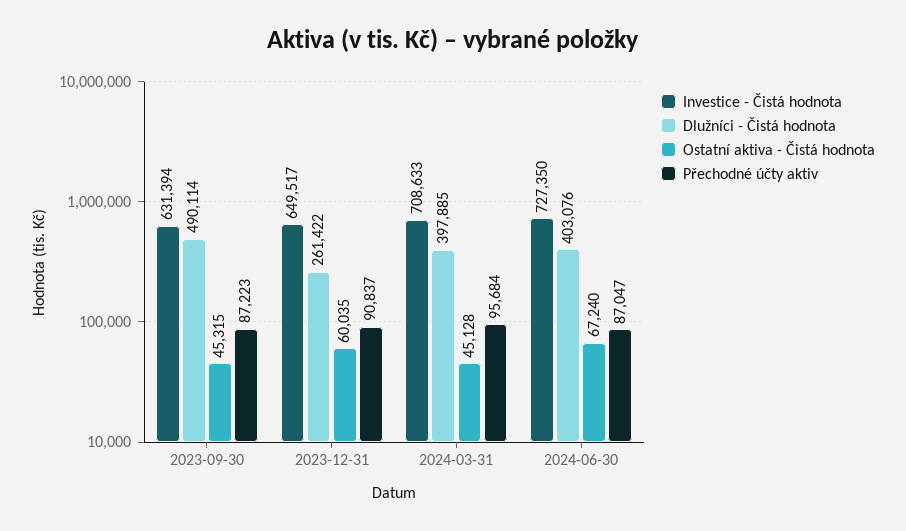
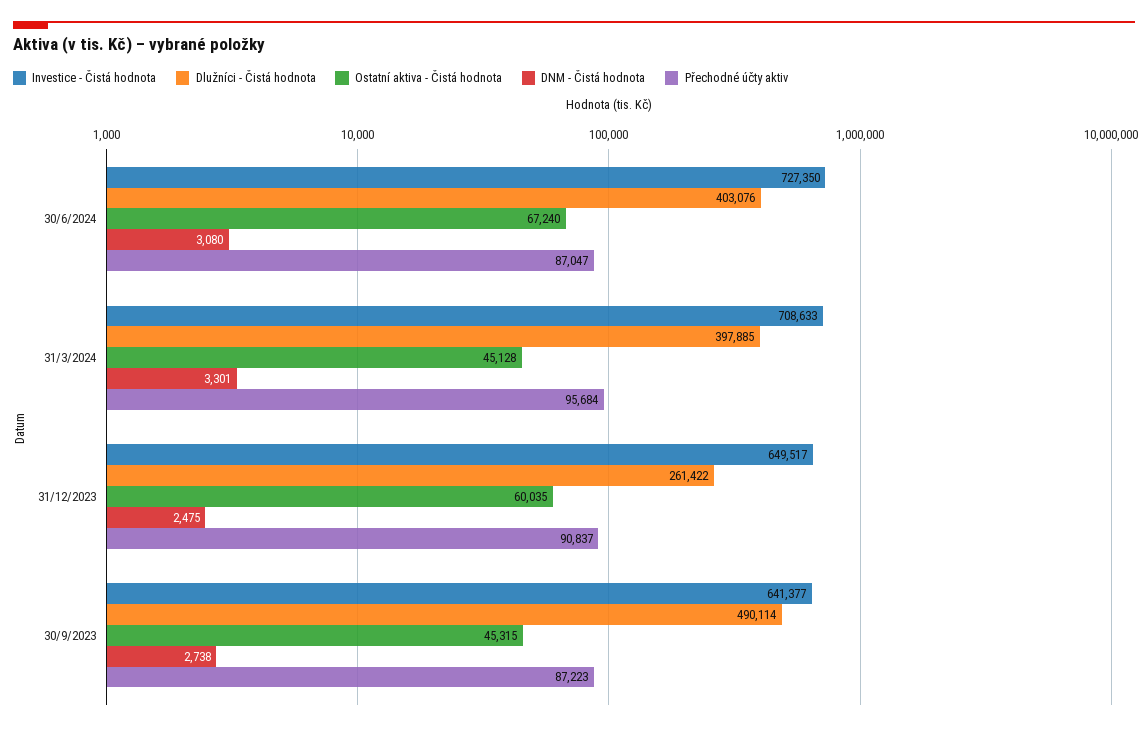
Investice - Čistá hodnota, 2023-09-30: 631394 -> 641377
DNM - Čistá hodnota, 2024-06-30: none -> 3080
DNM - Čistá hodnota, 2024-03-31: none -> 3301
DNM - Čistá hodnota, 2023-12-31: none -> 2475
DNM - Čistá hodnota, 2023-09-30: none -> 2738

